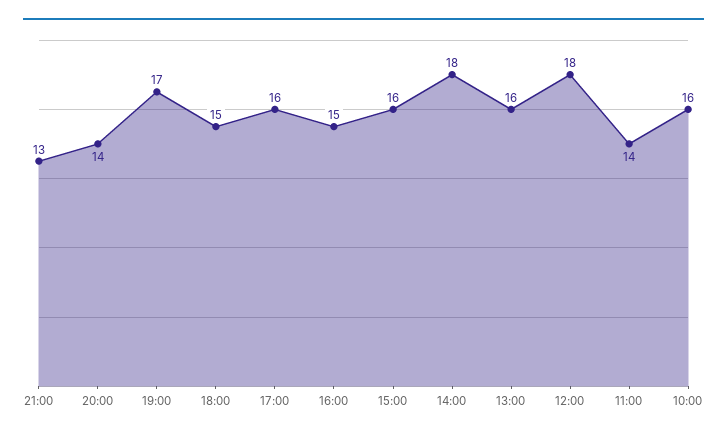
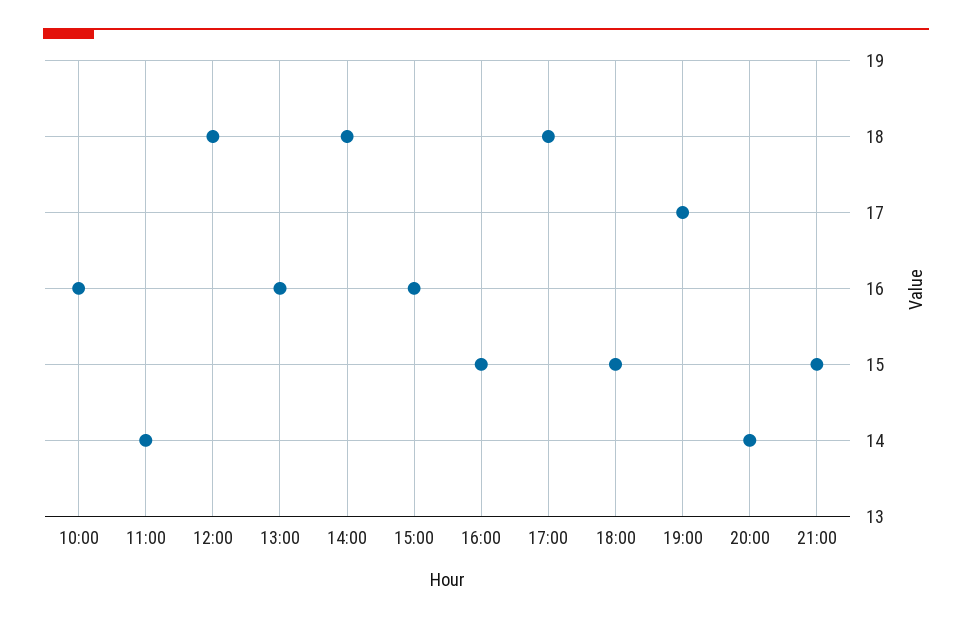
21:00: 13 -> 15
17:00: 16 -> 18

